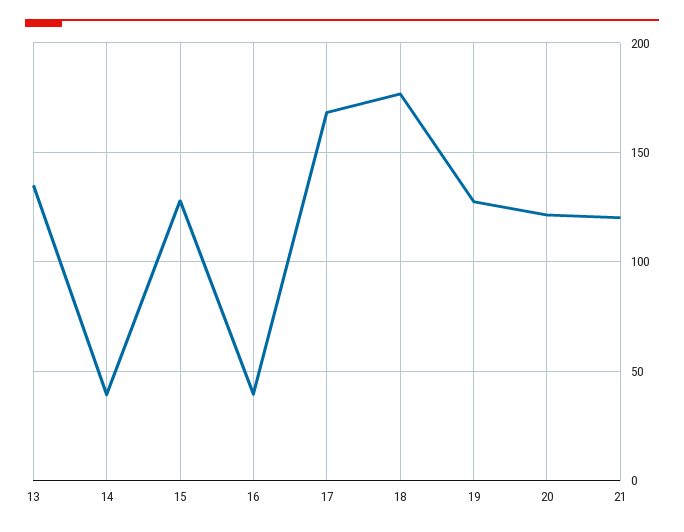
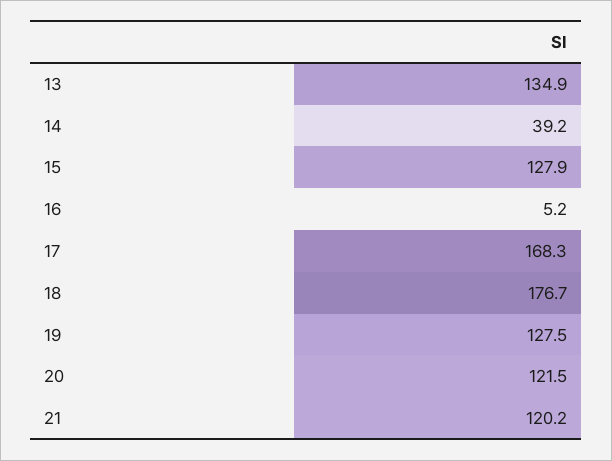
16: 40 -> 5.2

